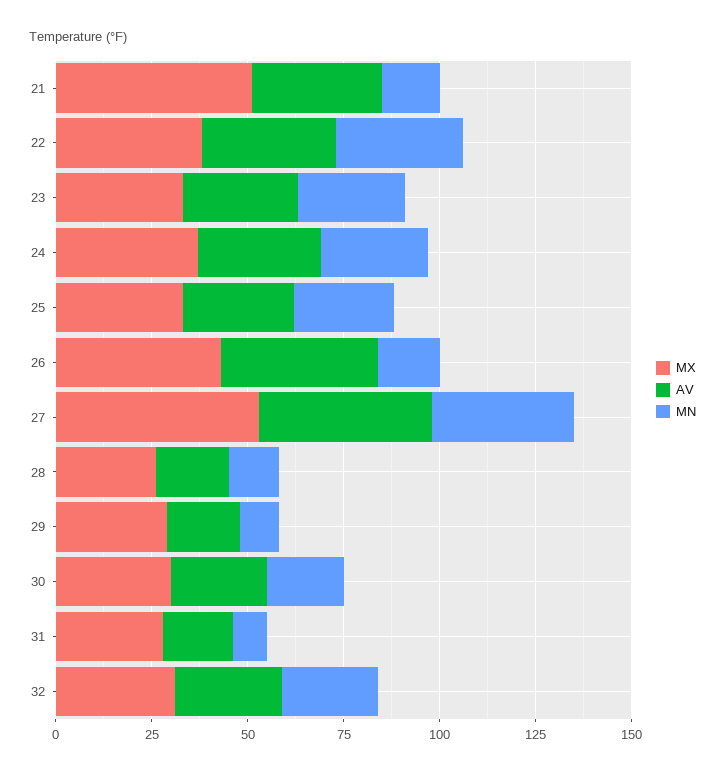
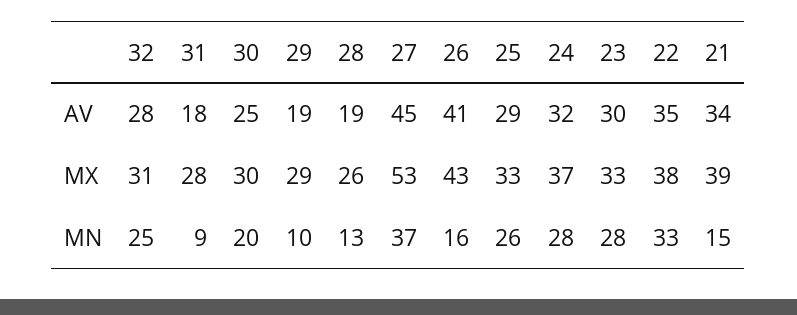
MX, 21: 50 -> 39

